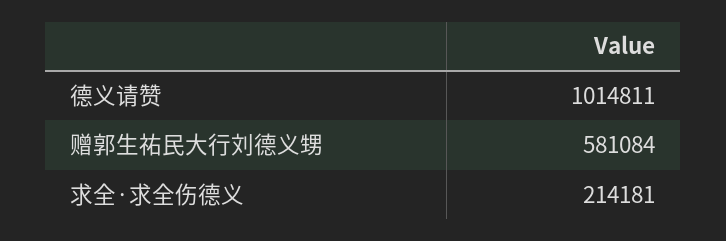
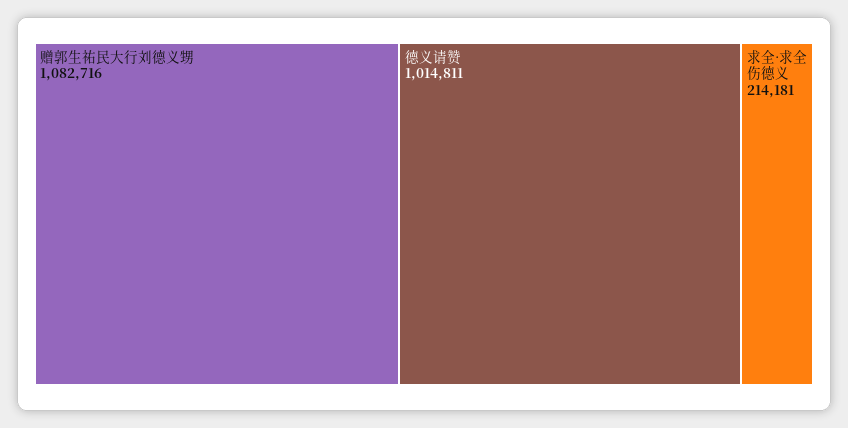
赠郭生祐民大行刘德义甥: 581084 -> 1082716

